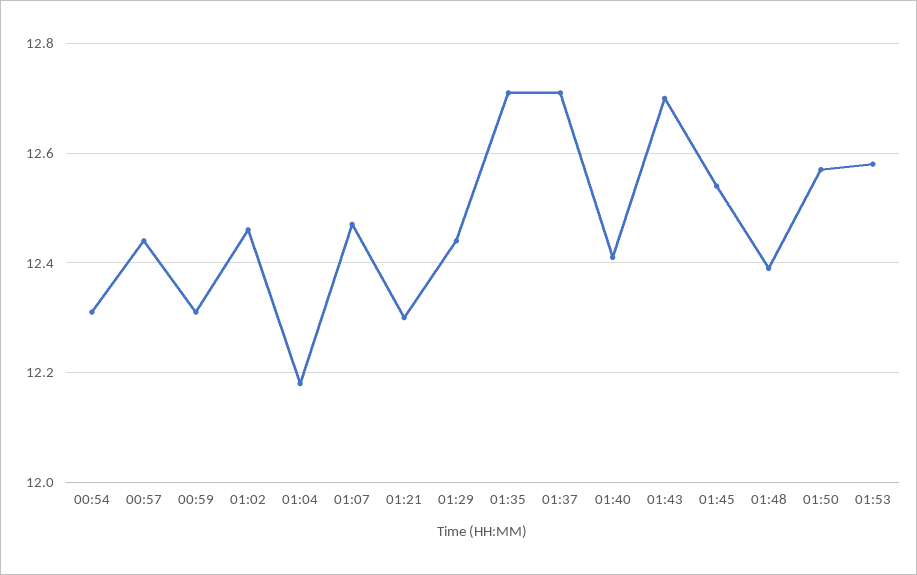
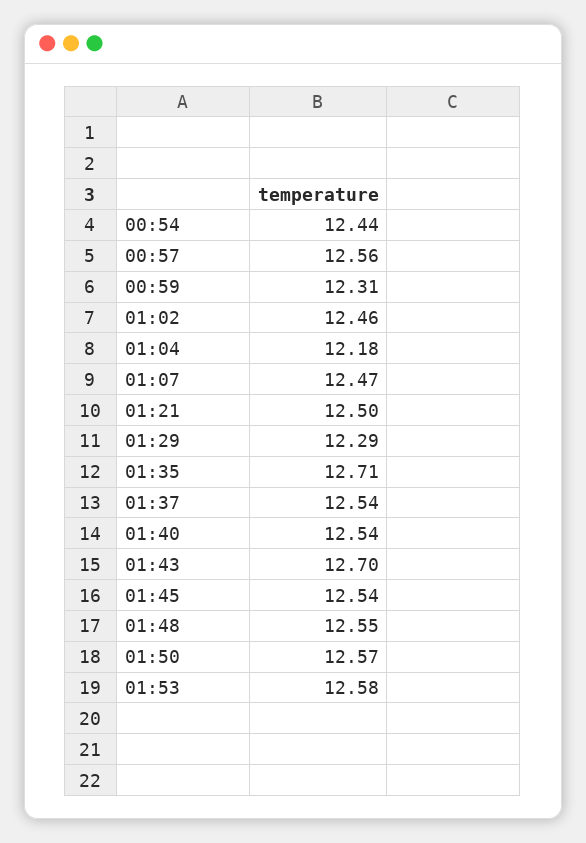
00:54: 12.3 -> 12.44
00:57: 12.45 -> 12.56
01:21: 12.3 -> 12.5
01:29: 12.45 -> 12.29
01:37: 12.7 -> 12.54
01:40: 12.4 -> 12.54
01:48: 12.4 -> 12.55

